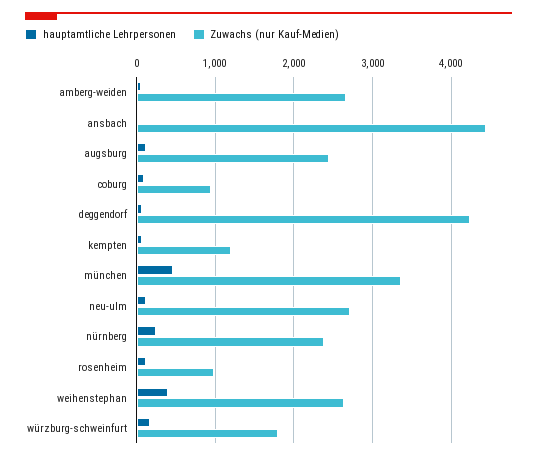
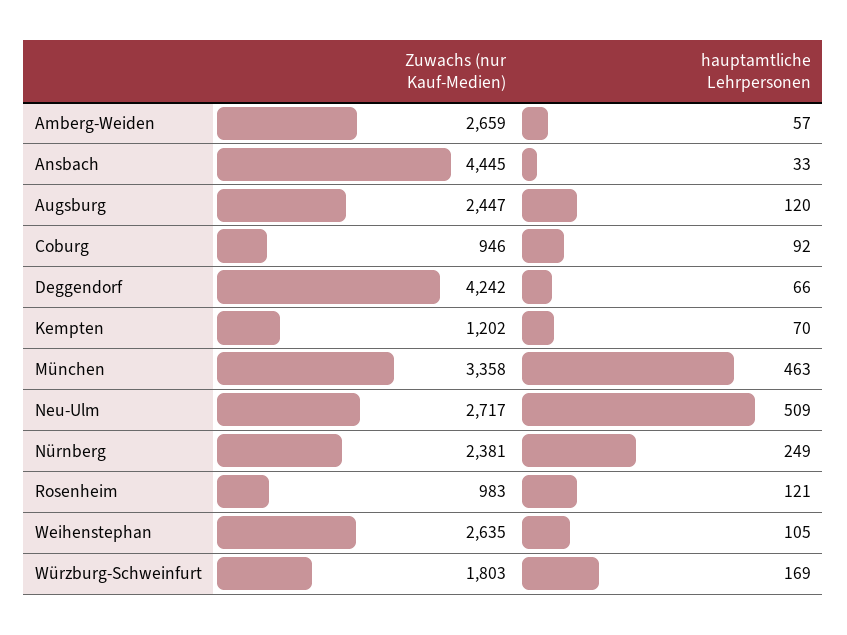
hauptamtliche Lehrpersonen, neu-ulm: 100 -> 509
hauptamtliche Lehrpersonen, weihenstephan: 400 -> 105

